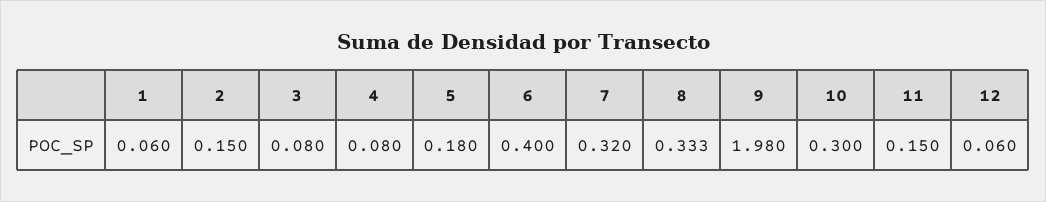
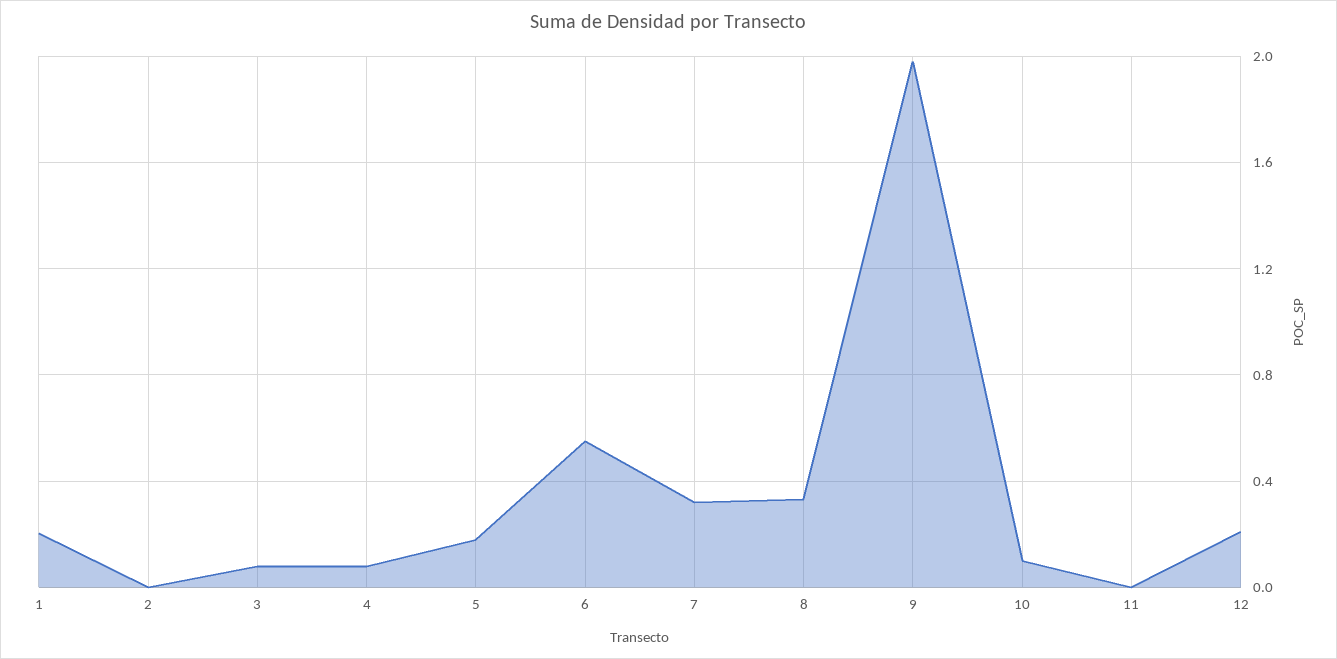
1: 0.06 -> 0.2
2: 0.15 -> 0
6: 0.4 -> 0.55
10: 0.3 -> 0.1
11: 0.15 -> 0
12: 0.06 -> 0.2

